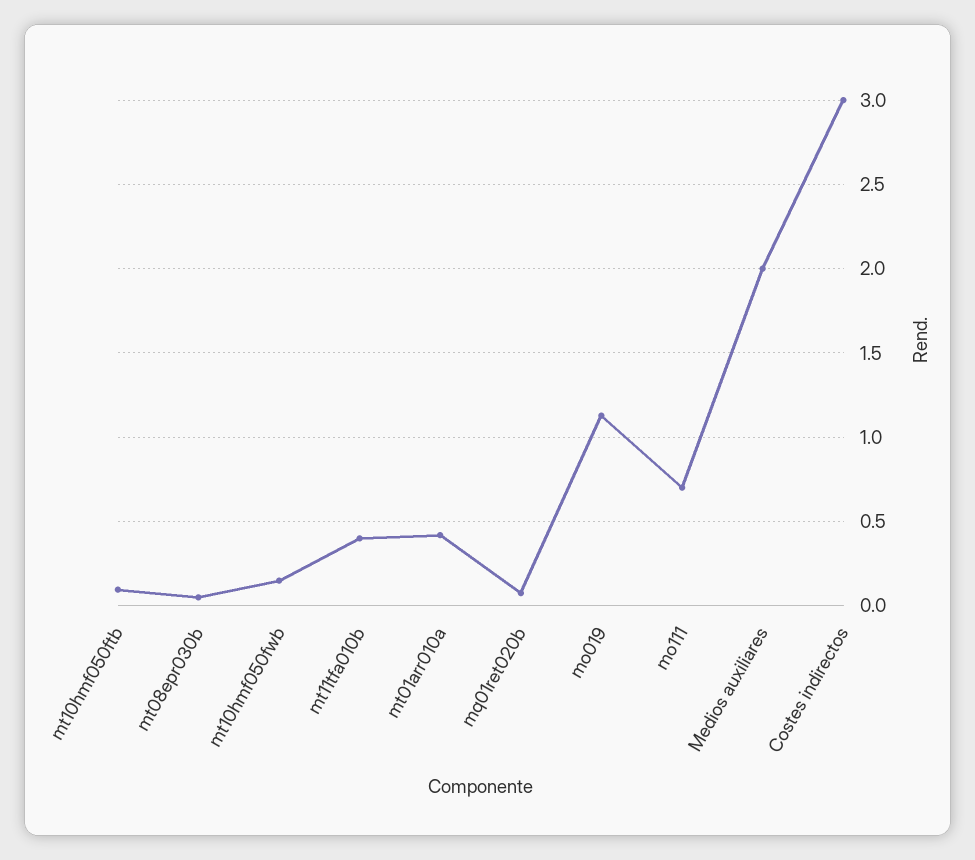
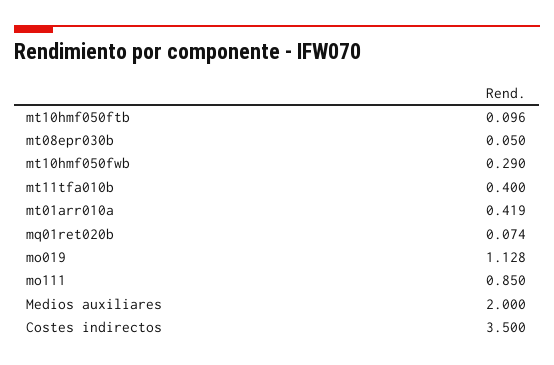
mt10hmf050fwb: 0.15 -> 0.29
mo111: 0.7 -> 0.85
Costes indirectos: 3 -> 3.5

